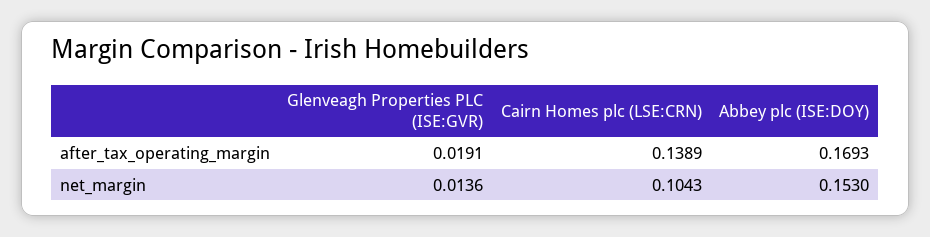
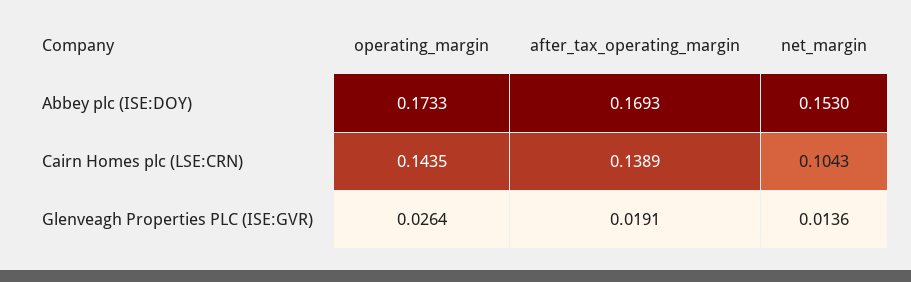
Abbey plc (ISE:DOY), operating_margin: none -> 0.1733
Cairn Homes plc (LSE:CRN), operating_margin: none -> 0.1435
Glenveagh Properties PLC (ISE:GVR), operating_margin: none -> 0.0264

